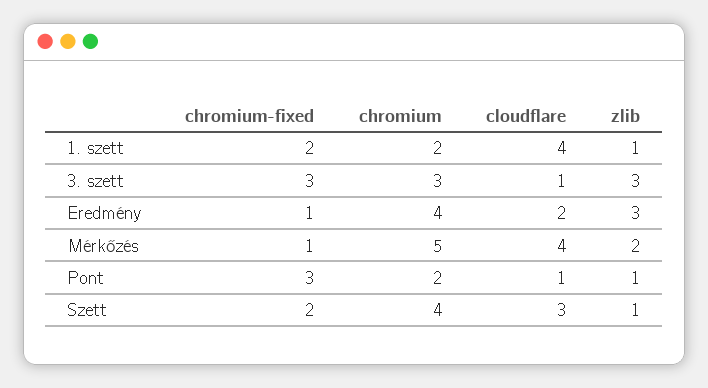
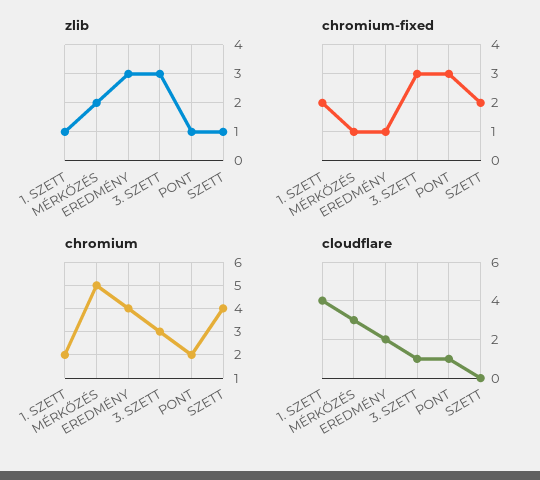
cloudflare, Mérkőzés: 4 -> 3
cloudflare, Szett: 3 -> 0

